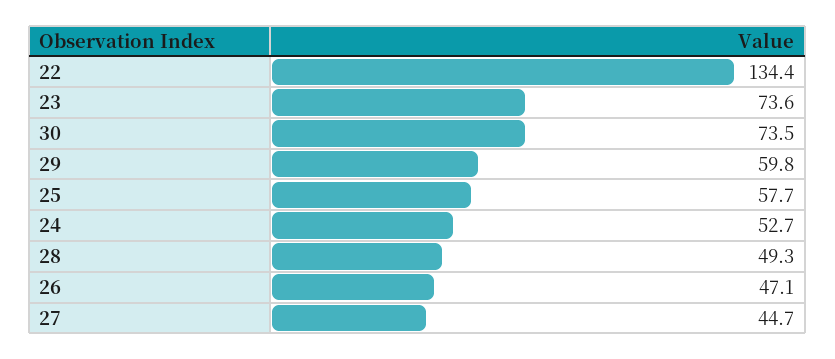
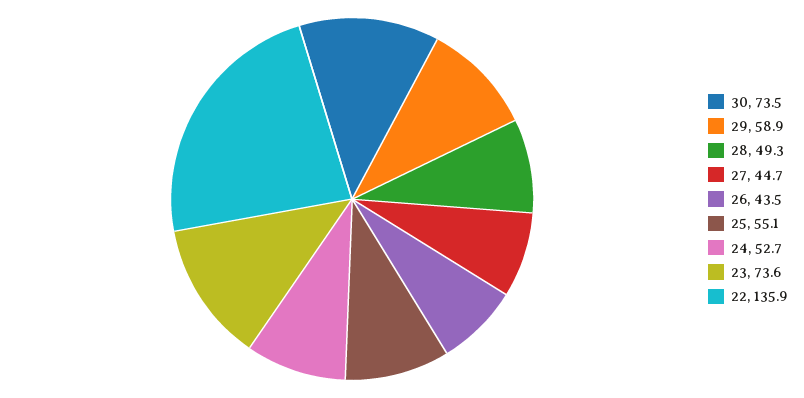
22: 134.4 -> 135.9
29: 59.8 -> 58.9
25: 57.7 -> 55.1
26: 47.1 -> 43.5

